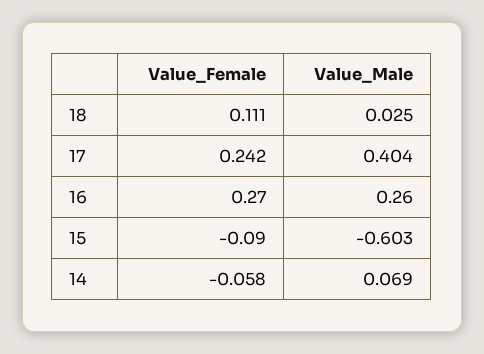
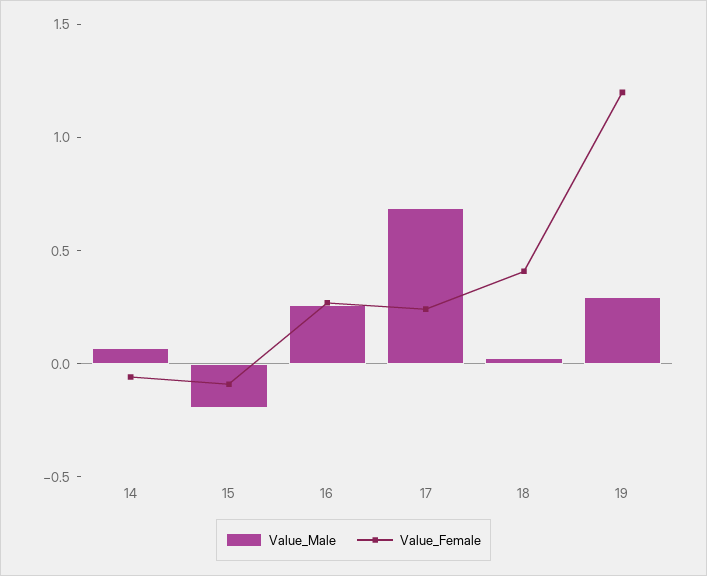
Value_Female, 18: 0.111 -> 0.4
Value_Male, 17: 0.404 -> 0.7
Value_Male, 15: -0.603 -> -0.2
Value_Male, 19: none -> 0.3
Value_Female, 19: none -> 1.2

